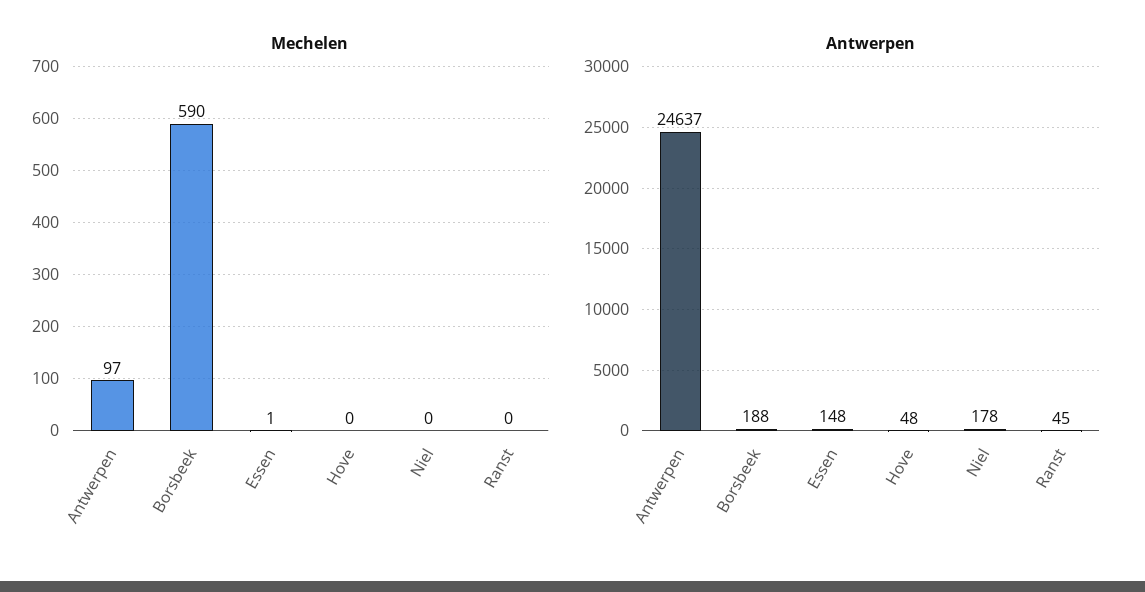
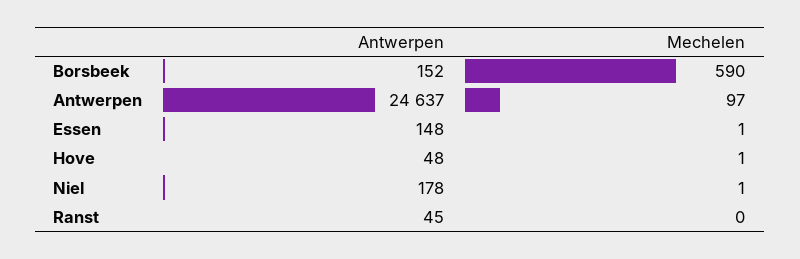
Mechelen, Hove: 0 -> 1
Mechelen, Niel: 0 -> 1
Antwerpen, Borsbeek: 188 -> 152

